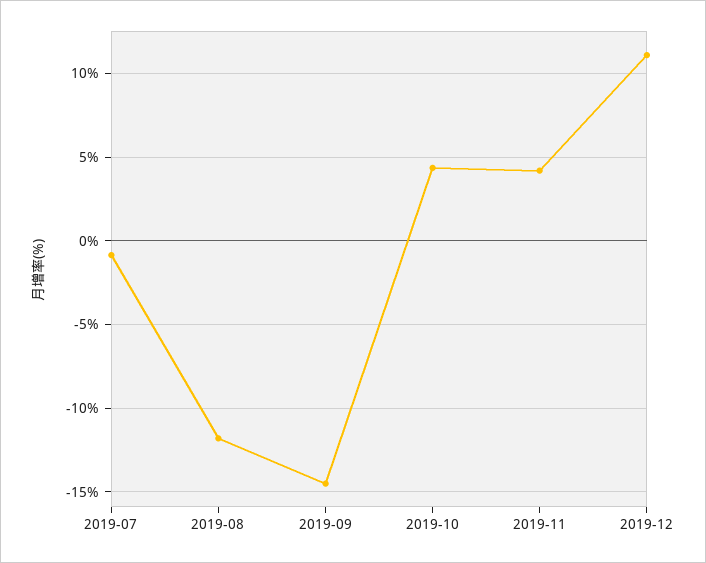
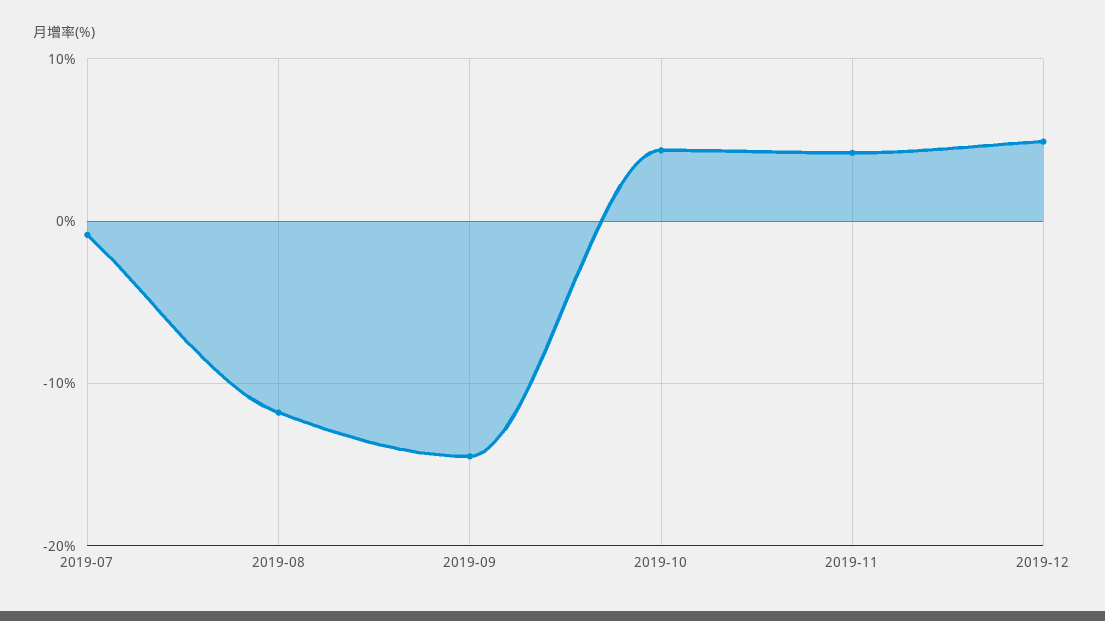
2019-12: 11 -> 5

